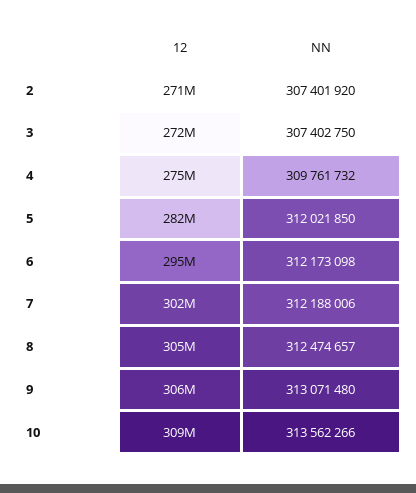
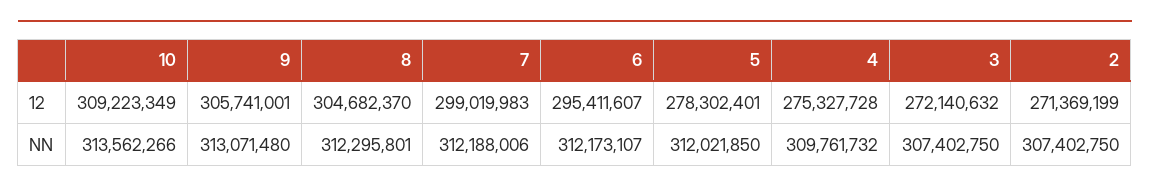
NN, 2: 307401920 -> 307402750
12, 5: 282000000 -> 278302401
NN, 6: 312173098 -> 312173107
12, 7: 302000000 -> 299019983
NN, 8: 312474657 -> 312295801

